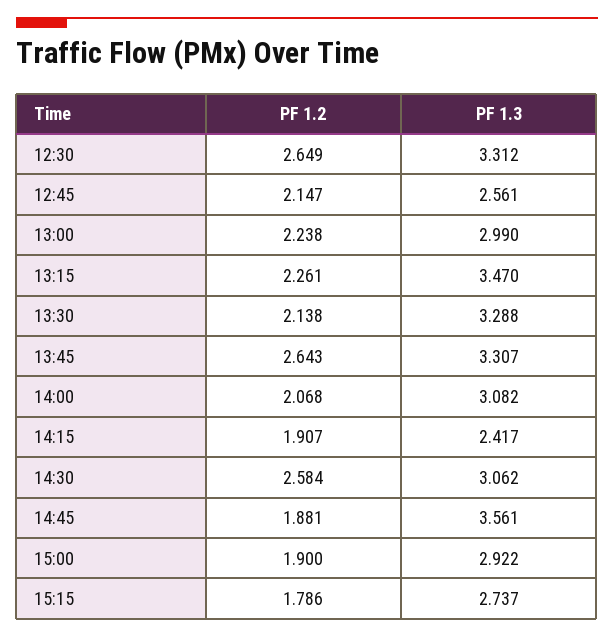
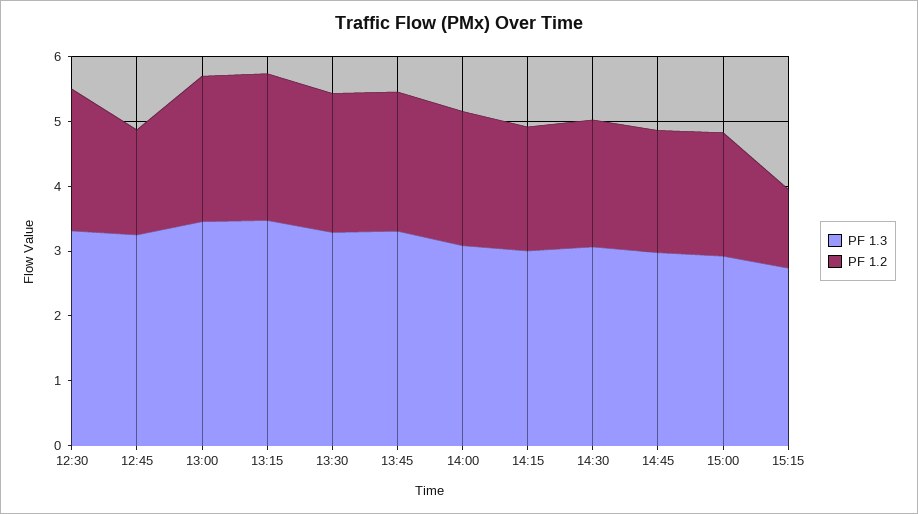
PF 1.2, 12:30: 2.649 -> 2.2
PF 1.2, 12:45: 2.147 -> 1.6
PF 1.3, 12:45: 2.561 -> 3.2
PF 1.3, 13:00: 2.99 -> 3.4
PF 1.2, 13:45: 2.643 -> 2.2
PF 1.3, 14:15: 2.417 -> 3
PF 1.2, 14:30: 2.584 -> 2
PF 1.3, 14:45: 3.561 -> 3
PF 1.2, 15:15: 1.786 -> 1.2

